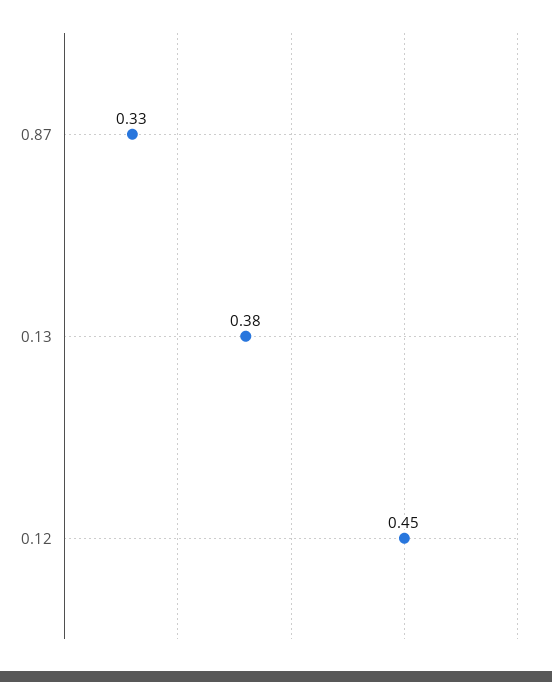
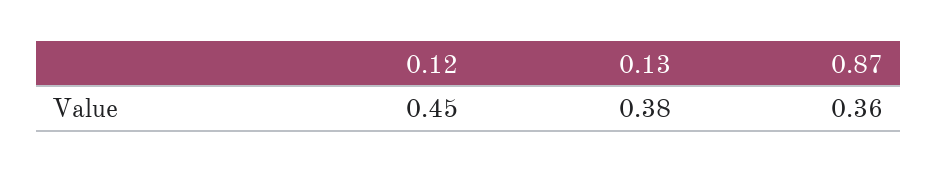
0.87: 0.33 -> 0.36

